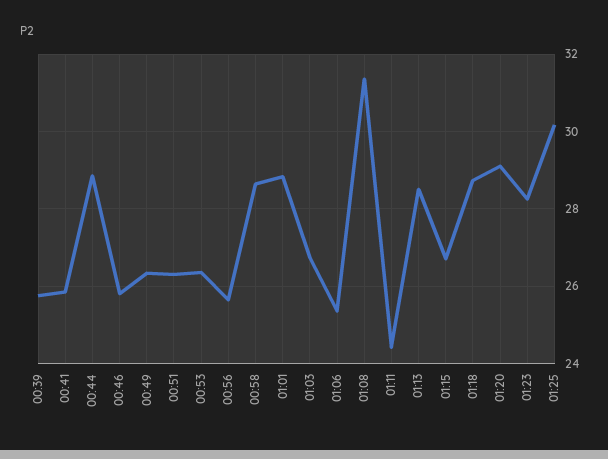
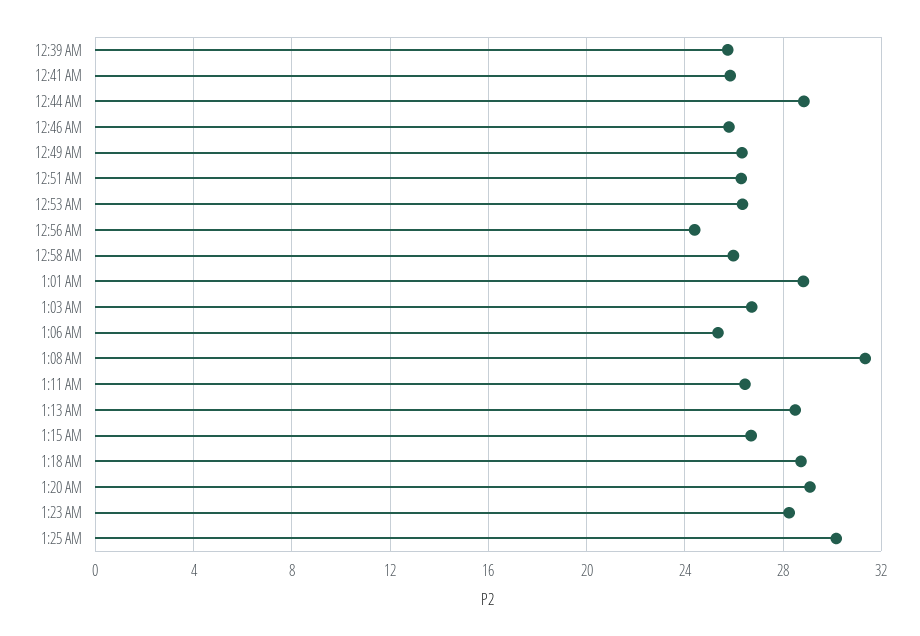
00:56: 25.6 -> 24.5
00:58: 28.6 -> 26
01:11: 24.4 -> 26.5

